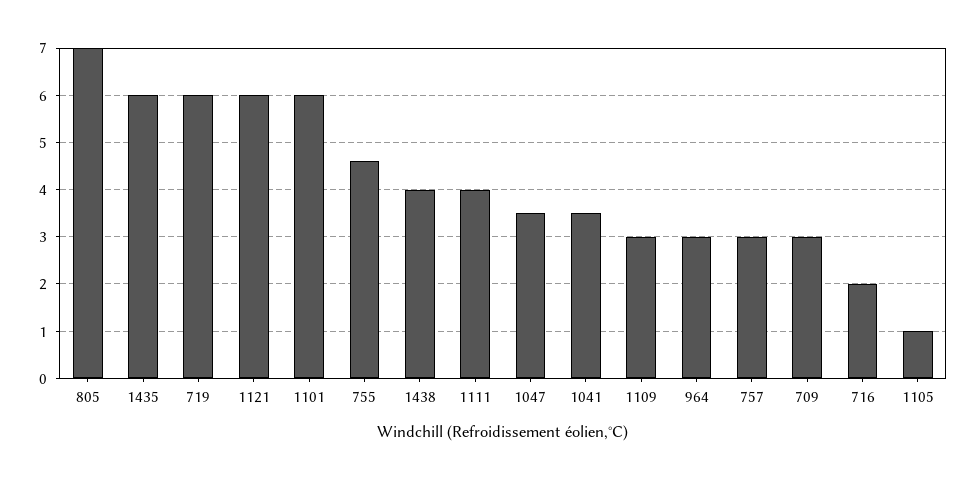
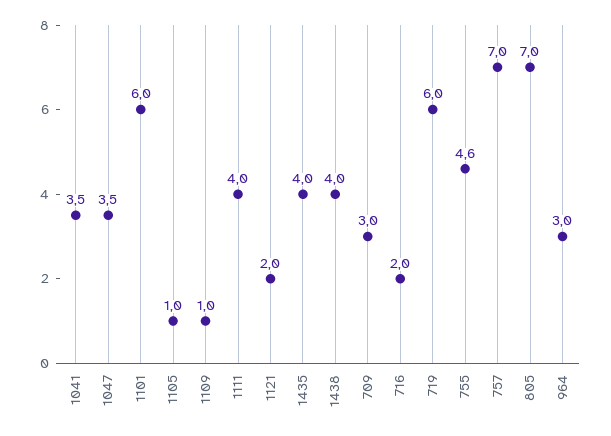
1435: 6 -> 4
1121: 6 -> 2
1109: 3 -> 1
757: 3 -> 7

